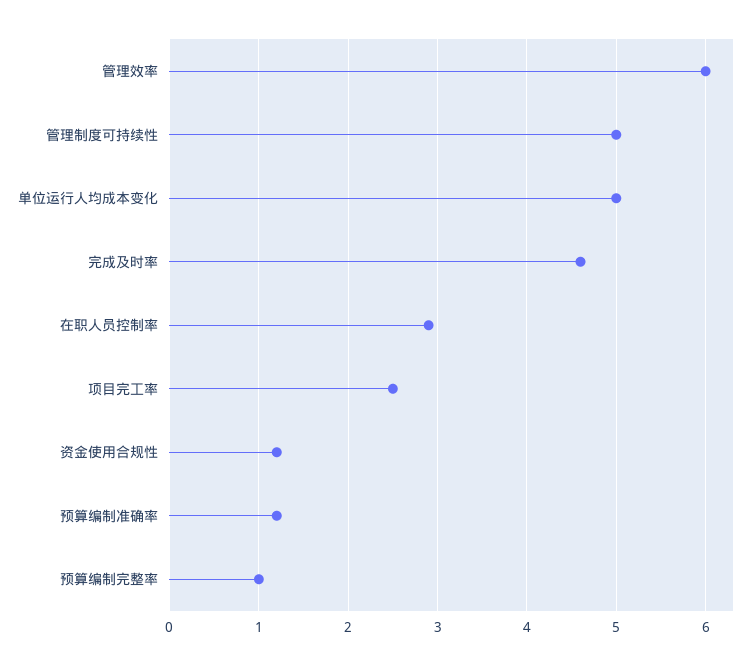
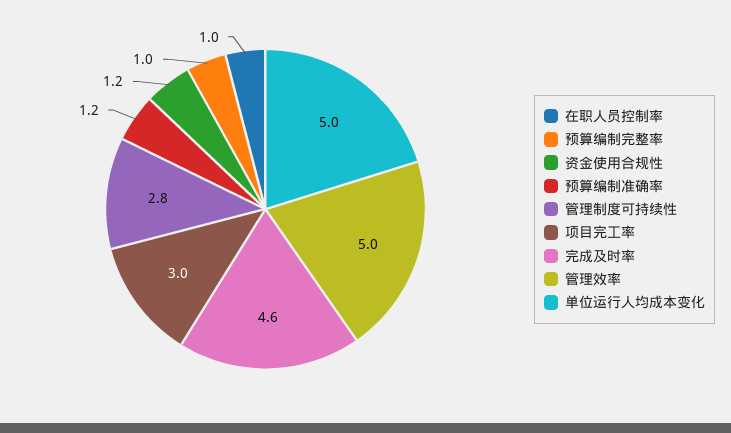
管理效率: 6 -> 5
管理制度可持续性: 5 -> 2.8
在职人员控制率: 2.9 -> 1
项目完工率: 2.5 -> 3

